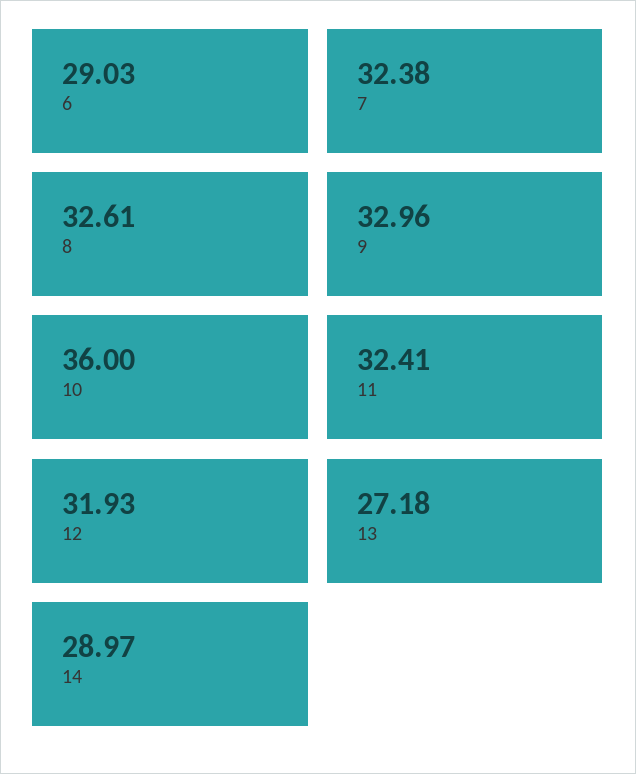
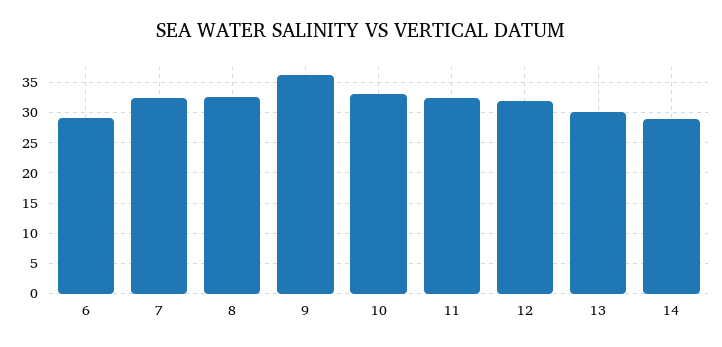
9: 32.96 -> 36
10: 36 -> 33
13: 27.18 -> 30

